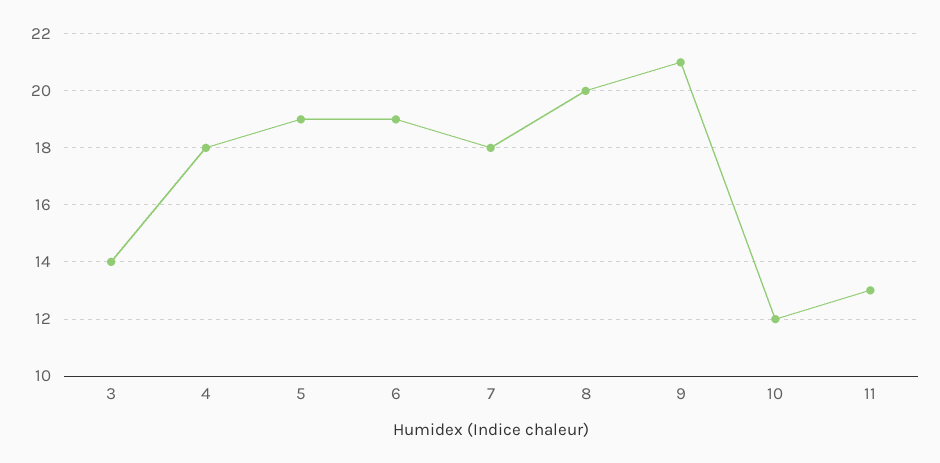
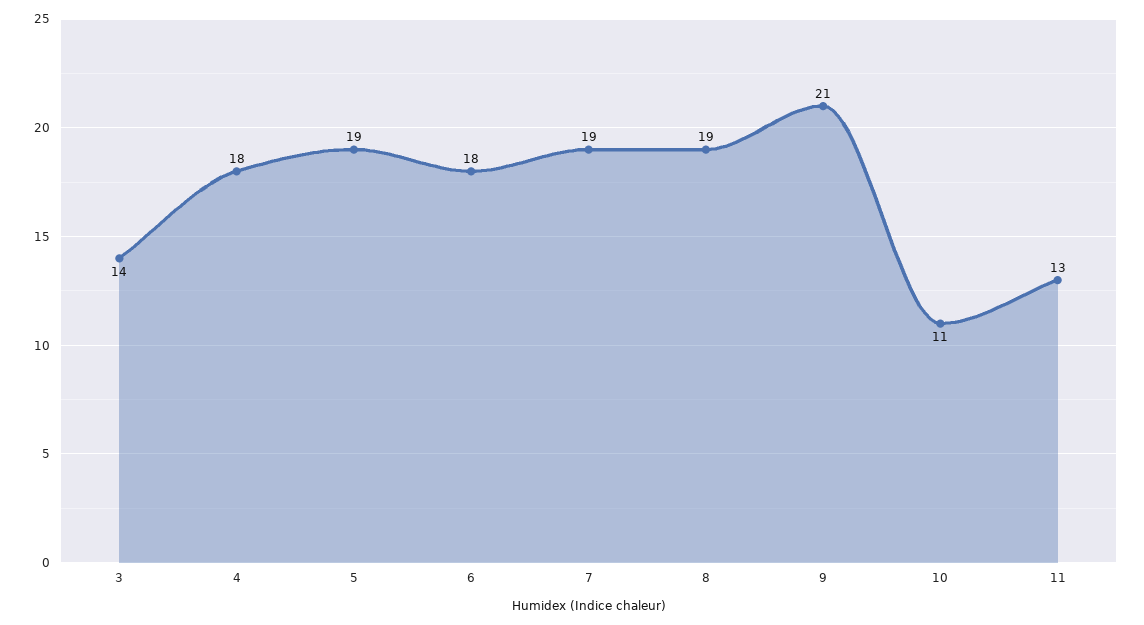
6: 19 -> 18
7: 18 -> 19
8: 20 -> 19
10: 12 -> 11

